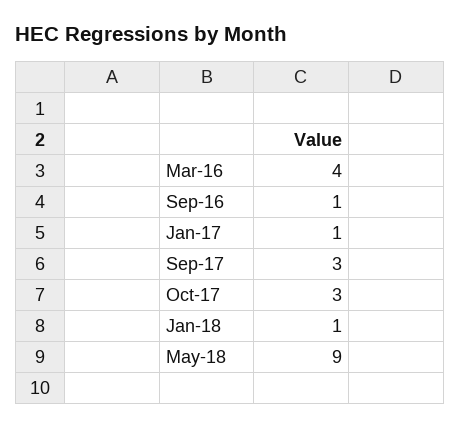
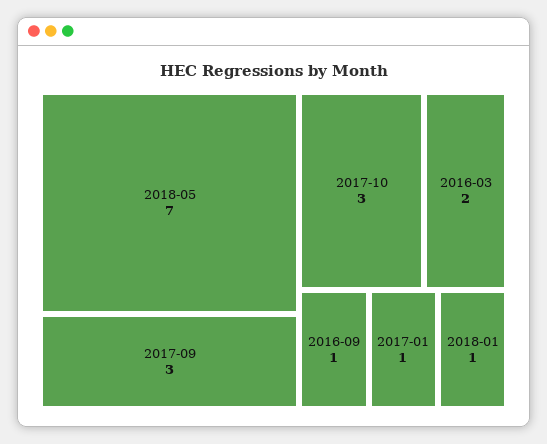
Mar-16: 4 -> 2
May-18: 9 -> 7

